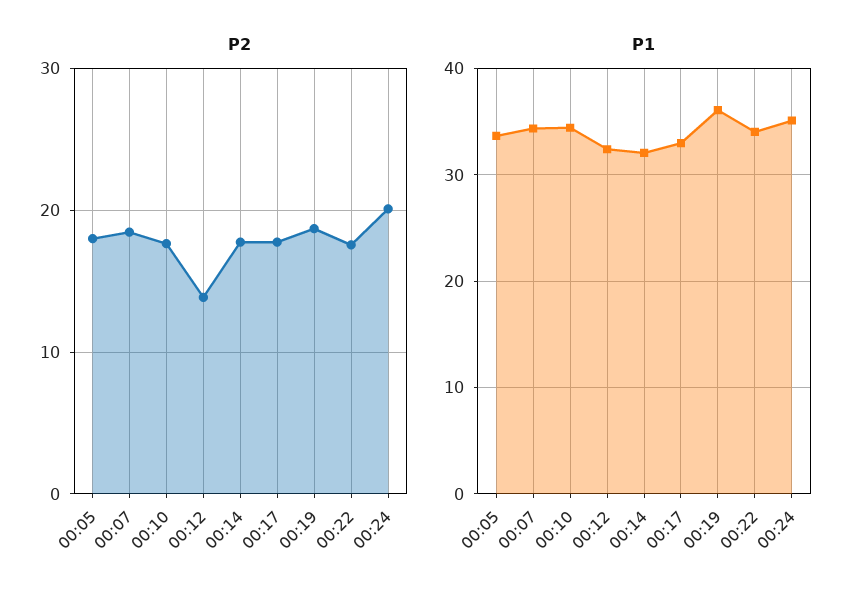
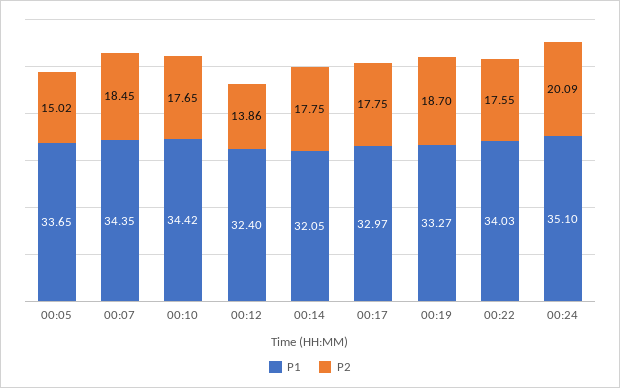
P2, 00:05: 18 -> 15.02
P1, 00:19: 36 -> 33.27

